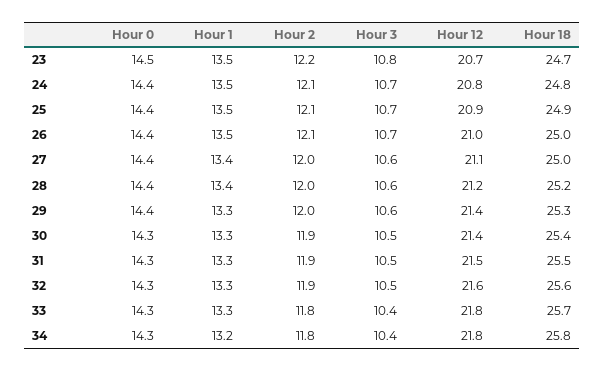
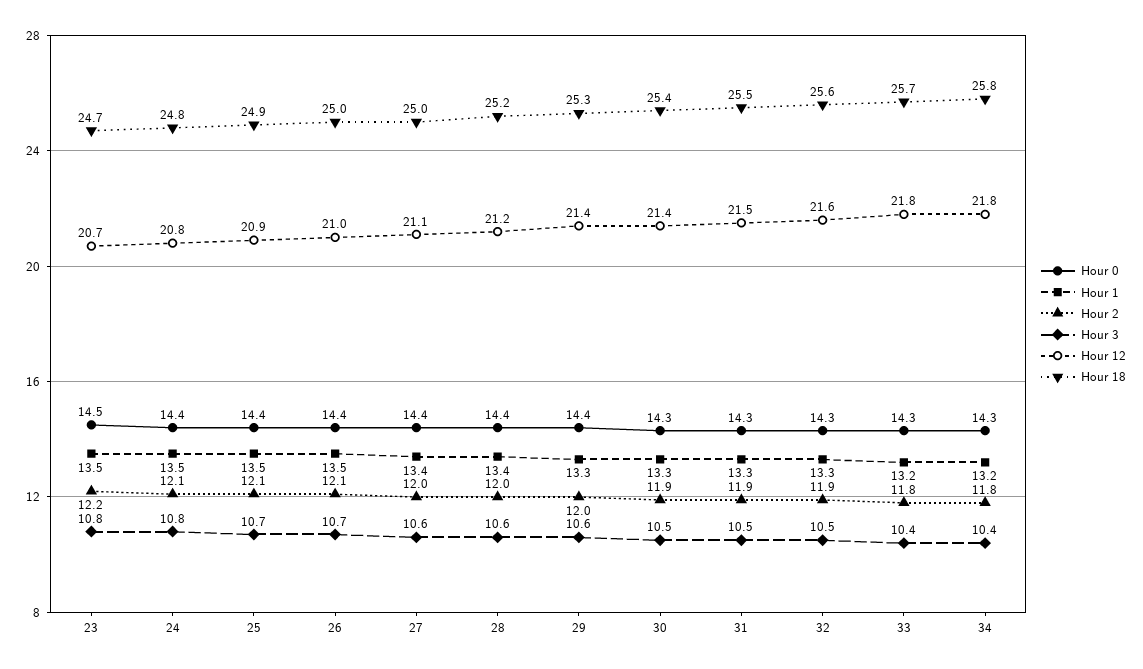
Hour 3, 24: 10.7 -> 10.8
Hour 1, 33: 13.3 -> 13.2

